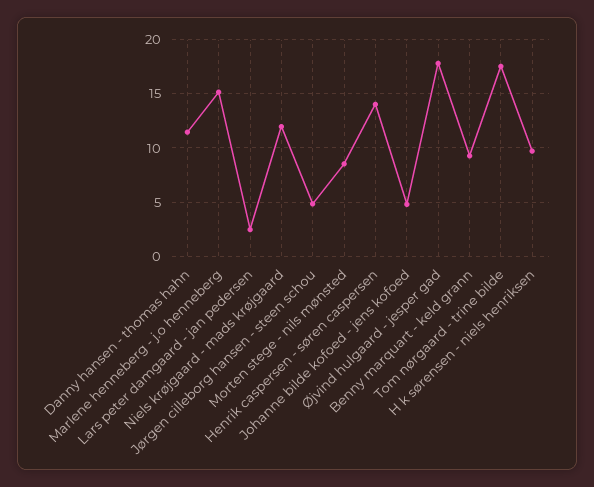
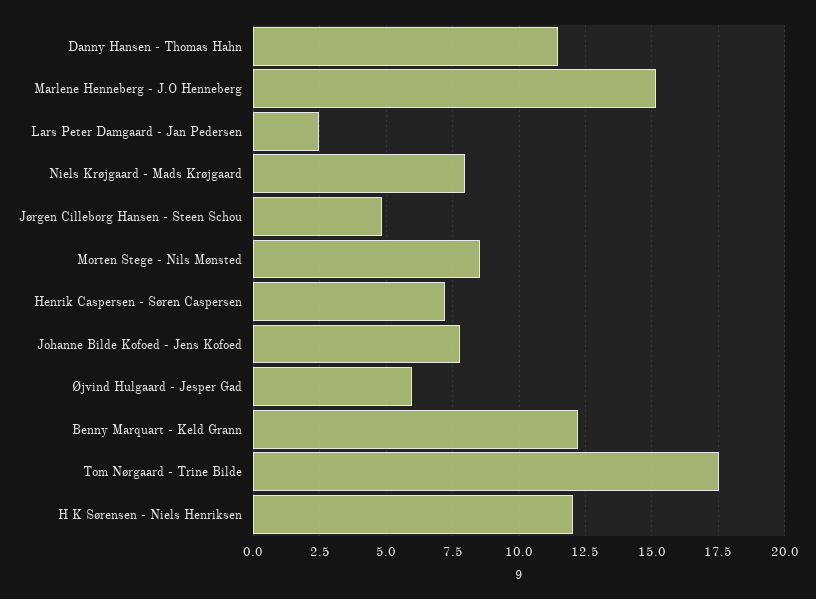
Niels krøjgaard - mads krøjgaard: 12 -> 8
Henrik caspersen - søren caspersen: 14 -> 7.25
Johanne bilde kofoed - jens kofoed: 5 -> 7.75
Øjvind hulgaard - jesper gad: 18 -> 6
Benny marquart - keld grann: 9 -> 12.25
H k sørensen - niels henriksen: 10 -> 12

